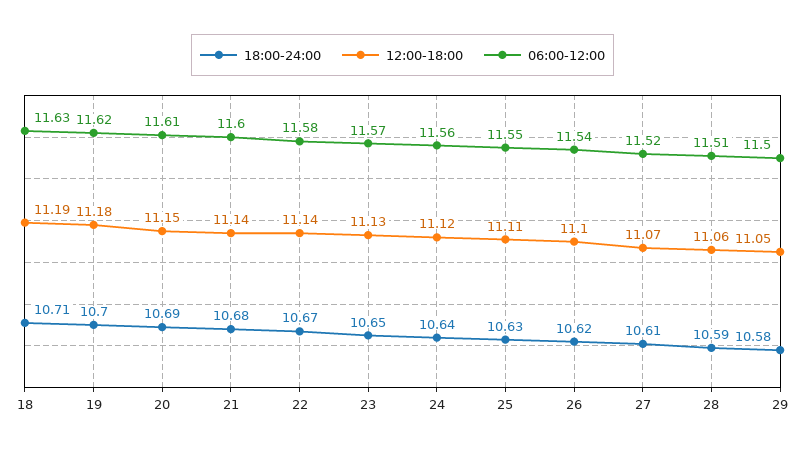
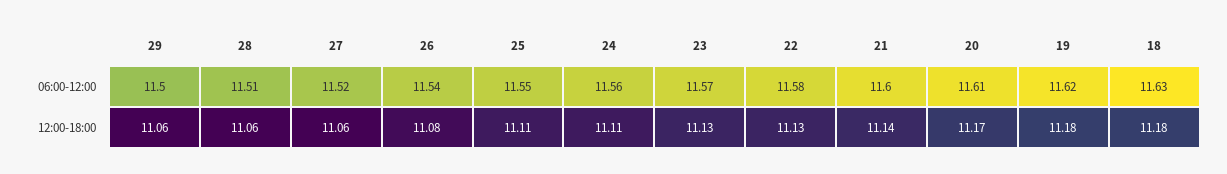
18:00-24:00, 18: 10.71 -> none
12:00-18:00, 18: 11.19 -> 11.18
18:00-24:00, 19: 10.7 -> none
18:00-24:00, 20: 10.69 -> none
12:00-18:00, 20: 11.15 -> 11.17
18:00-24:00, 21: 10.68 -> none
18:00-24:00, 22: 10.67 -> none
12:00-18:00, 22: 11.14 -> 11.13
18:00-24:00, 23: 10.65 -> none
18:00-24:00, 24: 10.64 -> none
12:00-18:00, 24: 11.12 -> 11.11
18:00-24:00, 25: 10.63 -> none
18:00-24:00, 26: 10.62 -> none
12:00-18:00, 26: 11.1 -> 11.08
18:00-24:00, 27: 10.61 -> none
12:00-18:00, 27: 11.07 -> 11.06
18:00-24:00, 28: 10.59 -> none
18:00-24:00, 29: 10.58 -> none
12:00-18:00, 29: 11.05 -> 11.06

